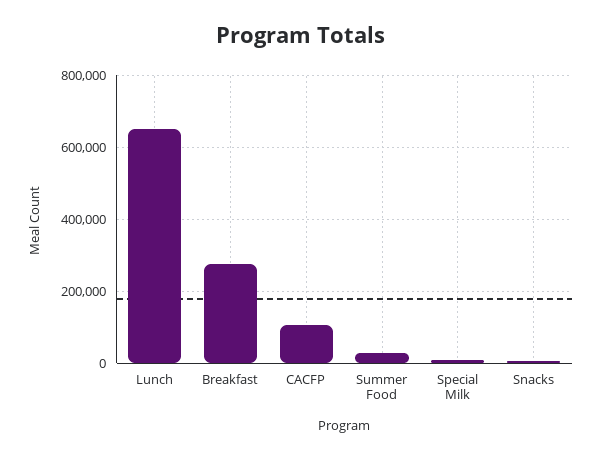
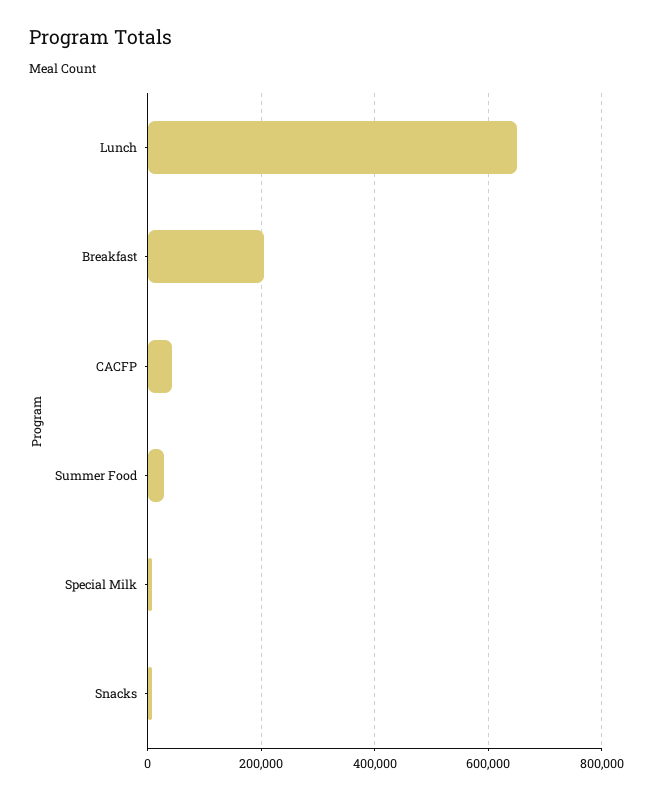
Breakfast: 280000 -> 200000
CACFP: 100000 -> 40000

